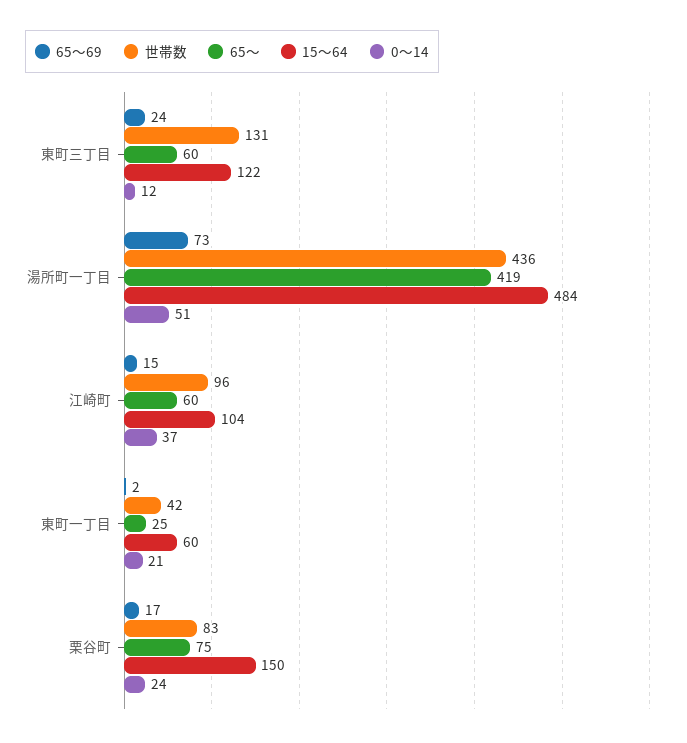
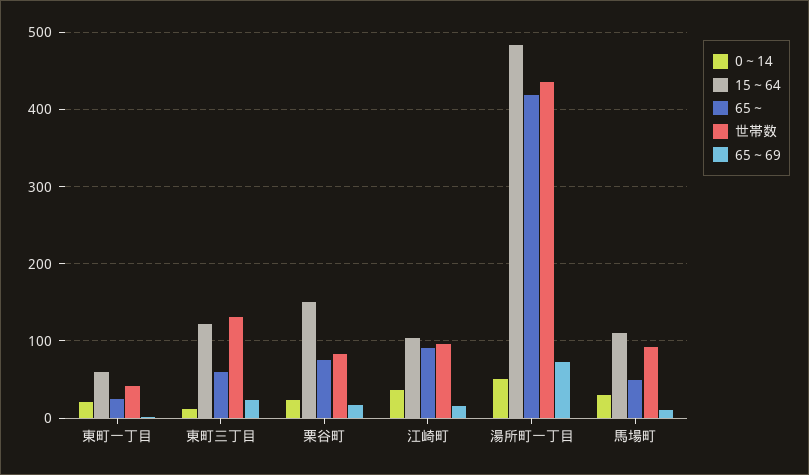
65～, 江崎町: 60 -> 90
0～14, 馬場町: none -> 30
15～64, 馬場町: none -> 110
65～, 馬場町: none -> 50
世帯数, 馬場町: none -> 90
65～69, 馬場町: none -> 10

